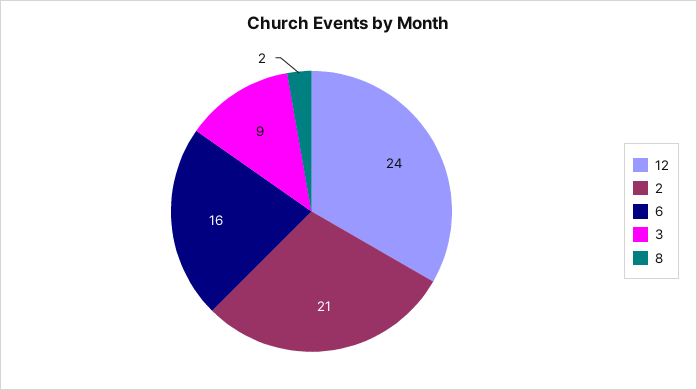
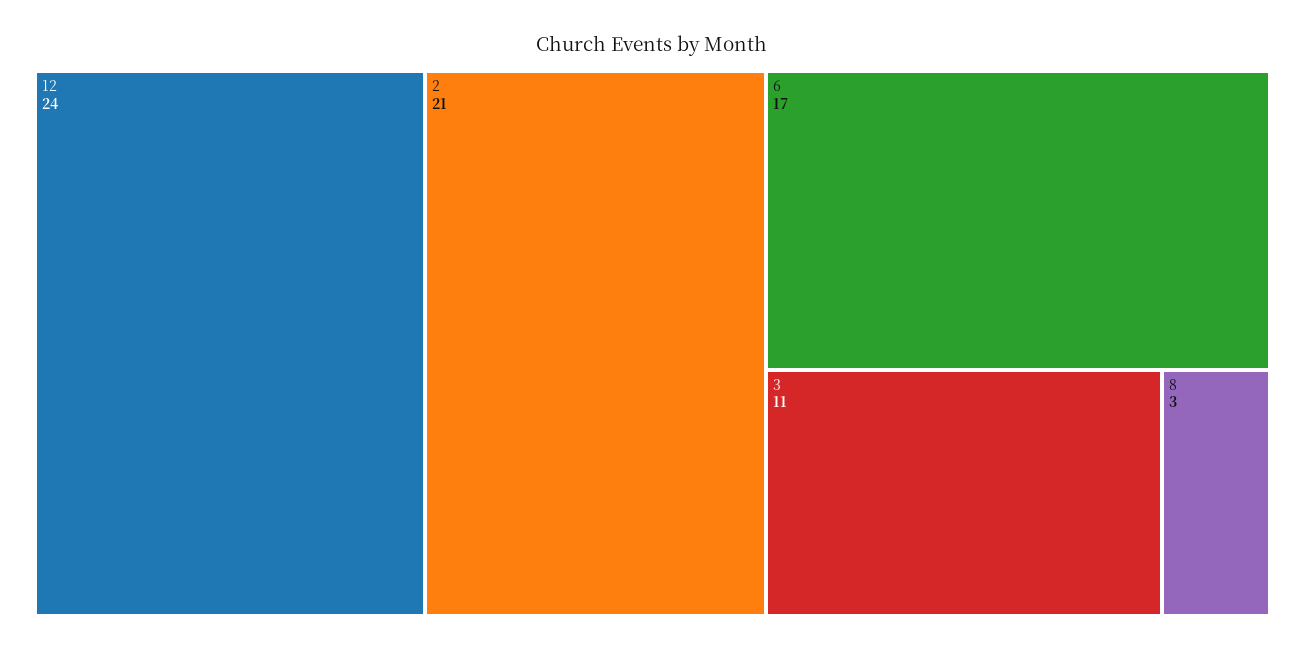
6: 16 -> 17
3: 9 -> 11
8: 2 -> 3

